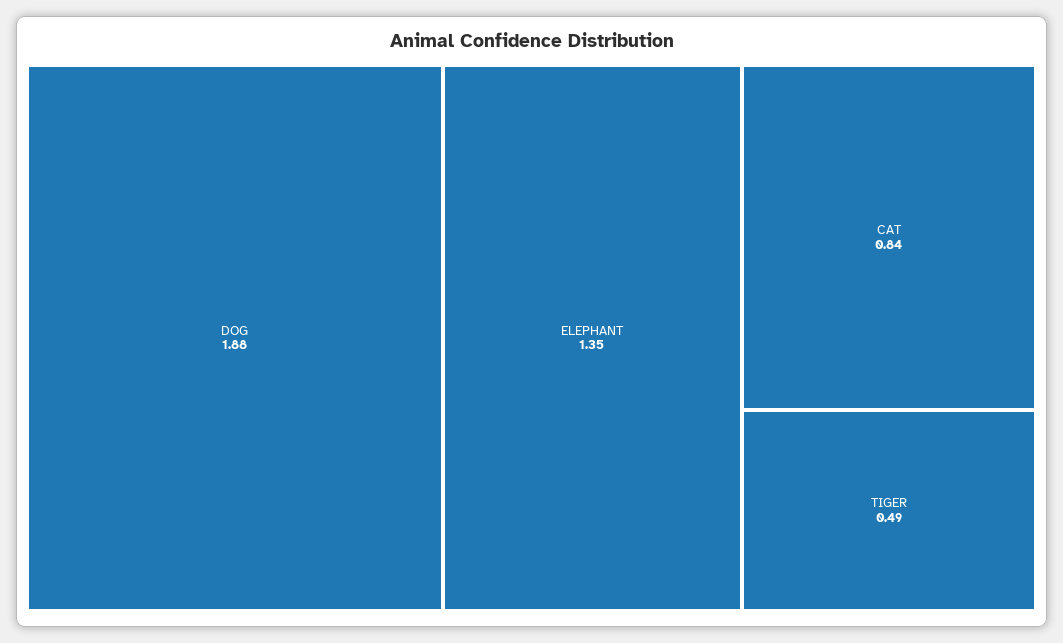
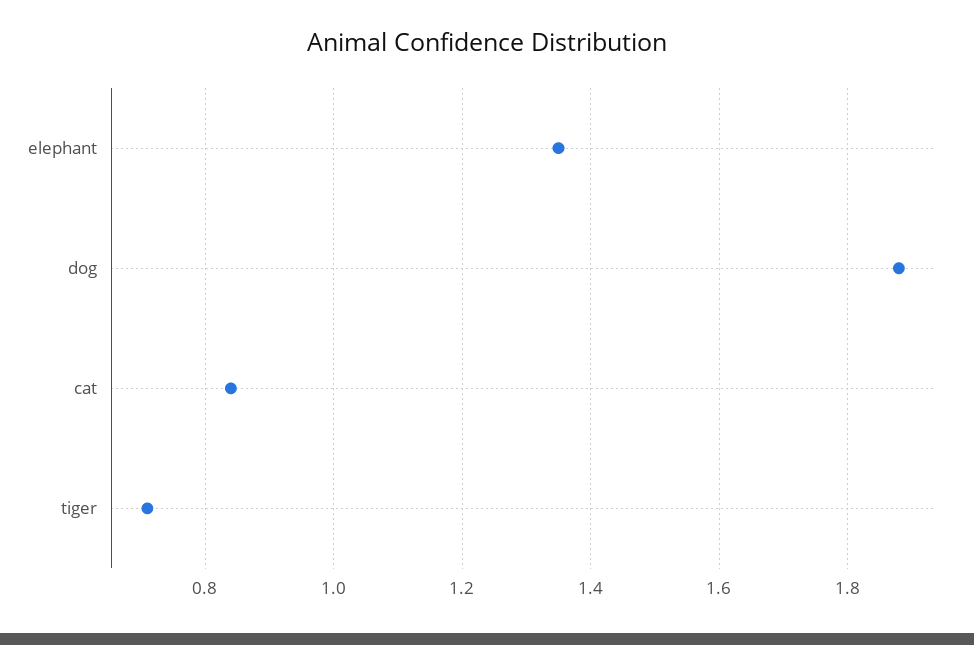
TIGER: 0.49 -> 0.7

